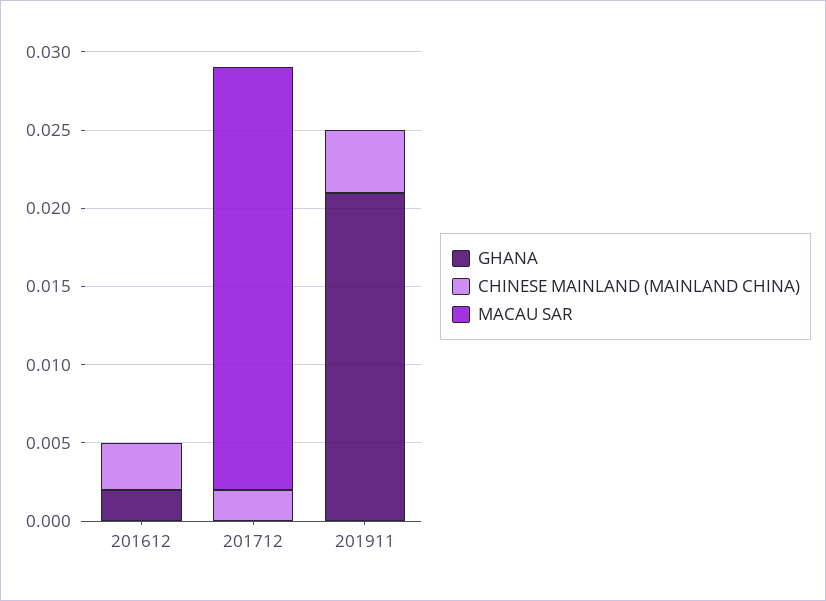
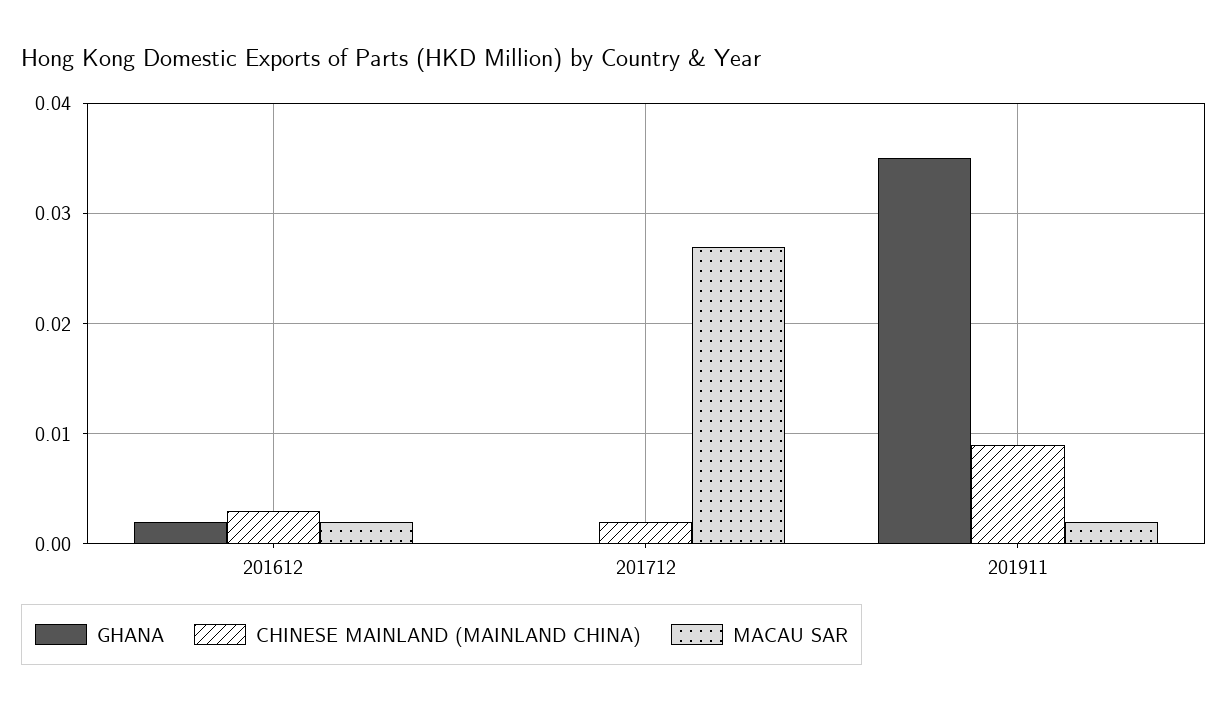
MACAU SAR, 201612: 0 -> 0.002
GHANA, 201911: 0.021 -> 0.035
CHINESE MAINLAND (MAINLAND CHINA), 201911: 0.004 -> 0.009
MACAU SAR, 201911: 0 -> 0.002

